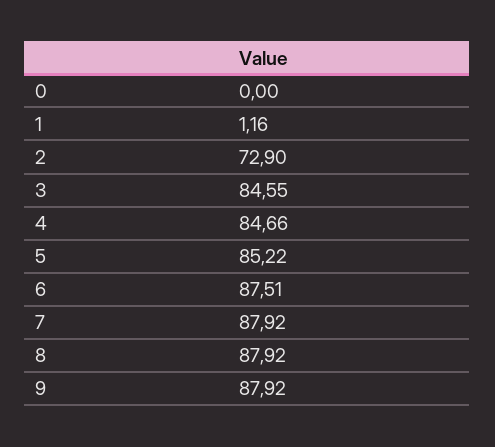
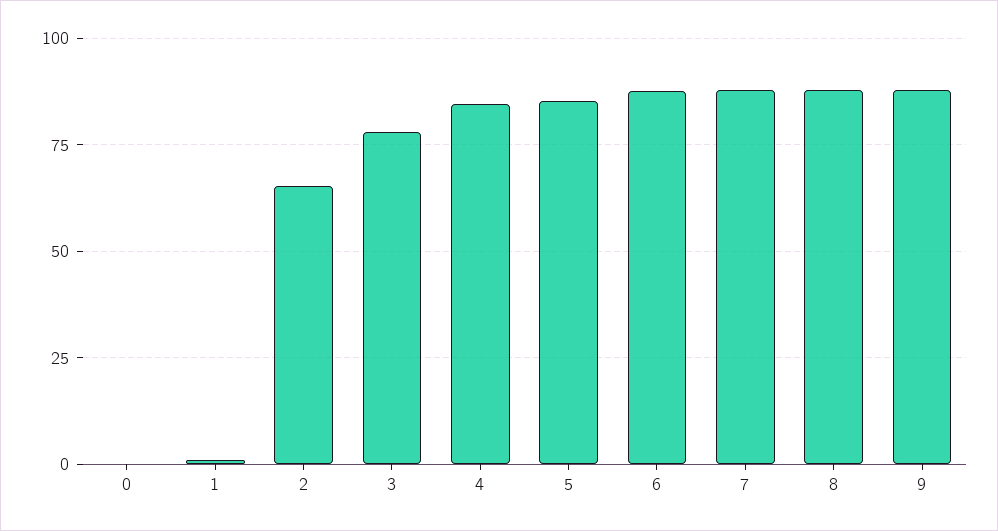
2: 72.9 -> 65
3: 84.55 -> 77.5

